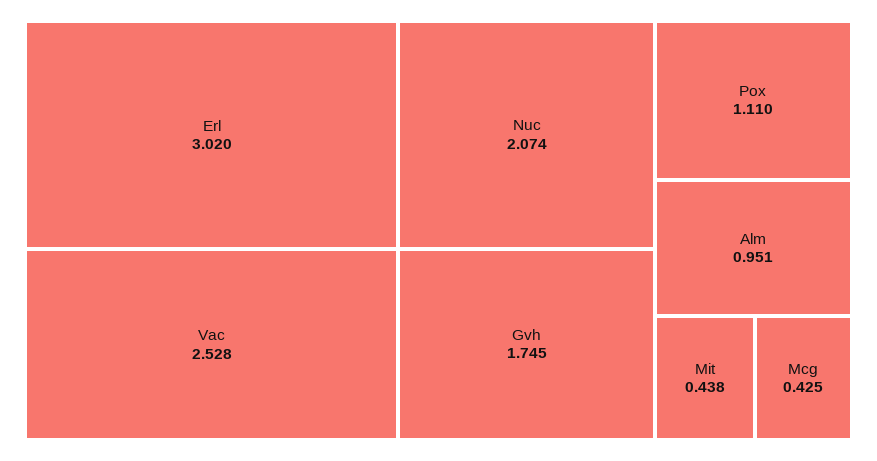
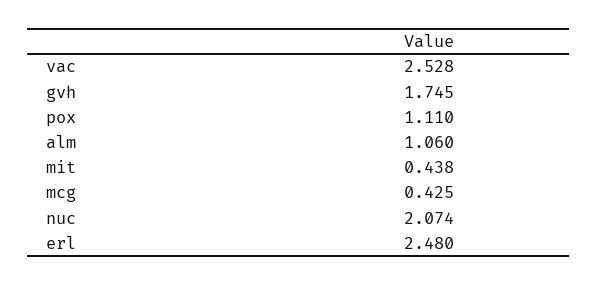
Erl: 3.02 -> 2.48
Alm: 0.951 -> 1.06

